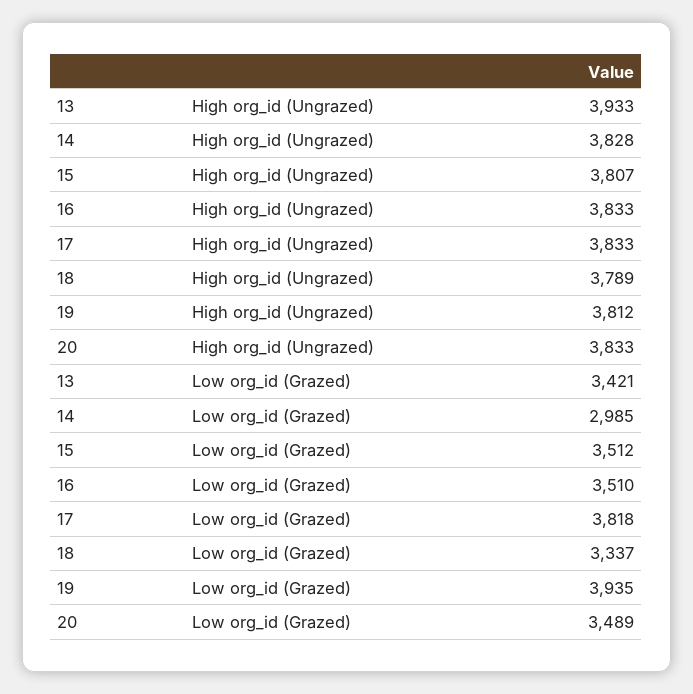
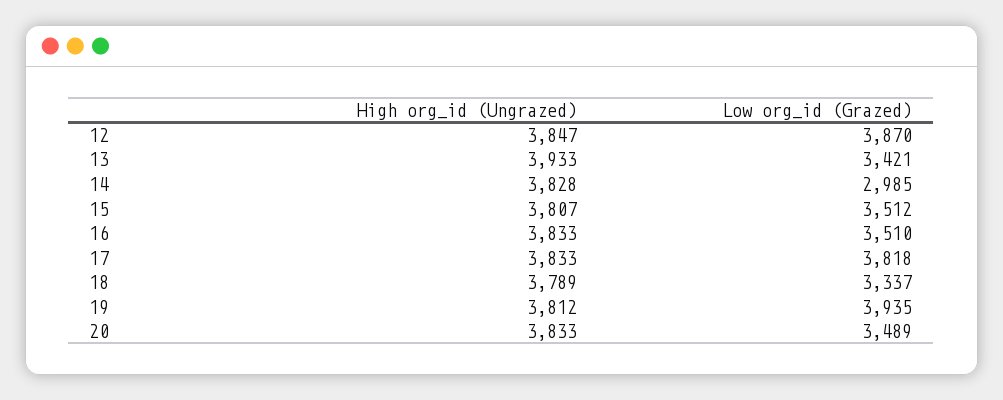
12, High org_id (Ungrazed): none -> 3847
12, Low org_id (Grazed): none -> 3870

